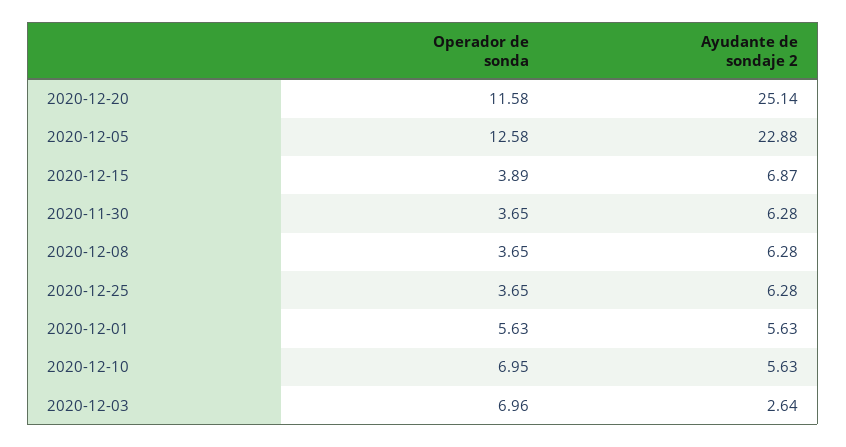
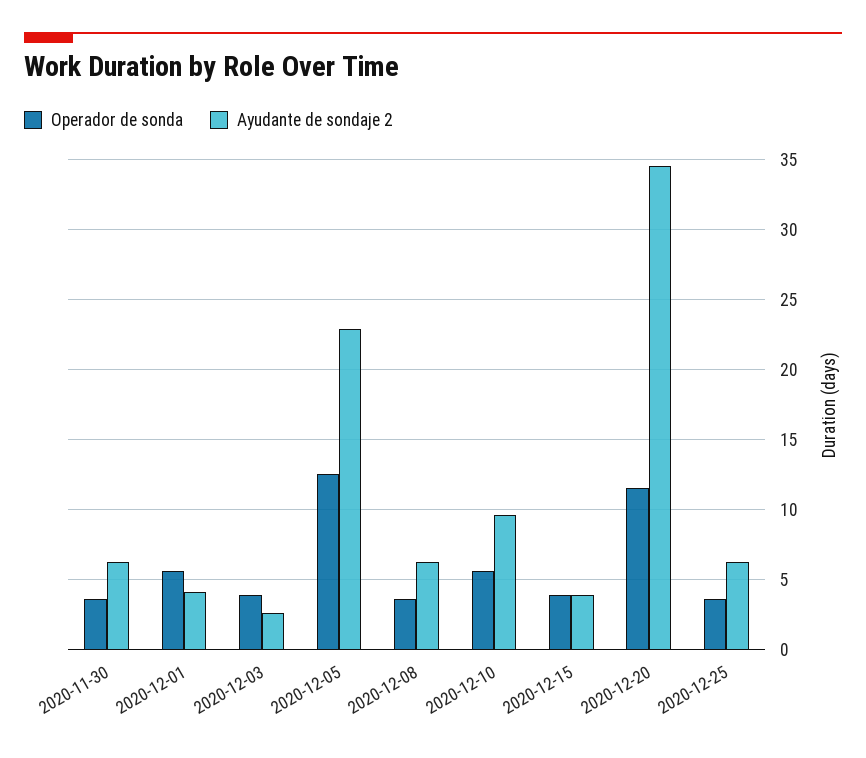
Ayudante de sondaje 2, 2020-12-20: 25.14 -> 34.5
Ayudante de sondaje 2, 2020-12-15: 6.87 -> 4
Ayudante de sondaje 2, 2020-12-01: 5.63 -> 4
Operador de sonda, 2020-12-10: 6.95 -> 5.5
Ayudante de sondaje 2, 2020-12-10: 5.63 -> 9.5
Operador de sonda, 2020-12-03: 6.96 -> 4

